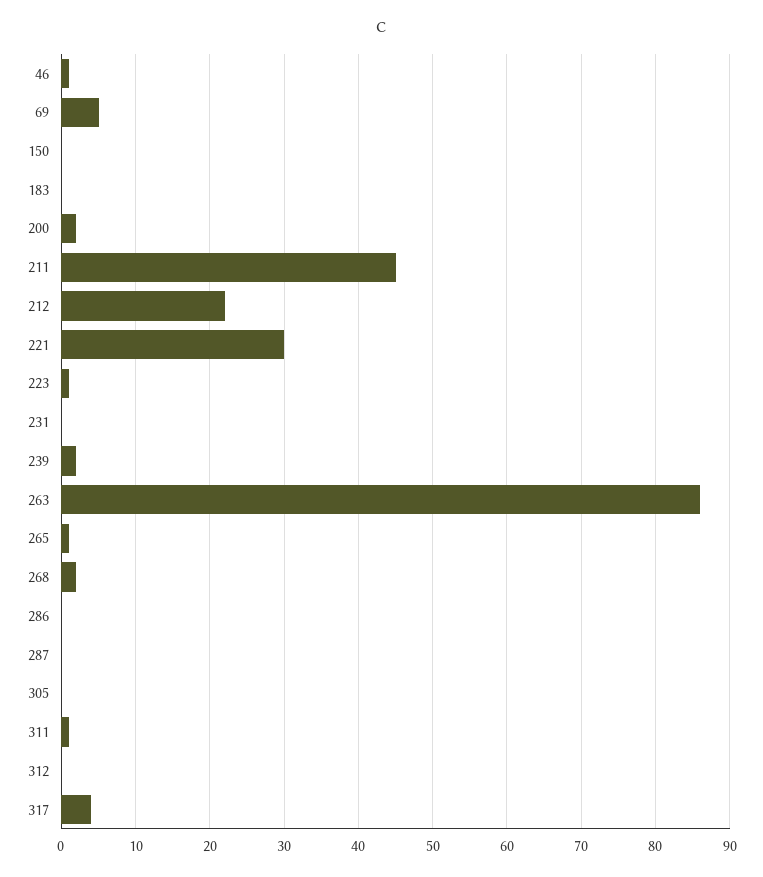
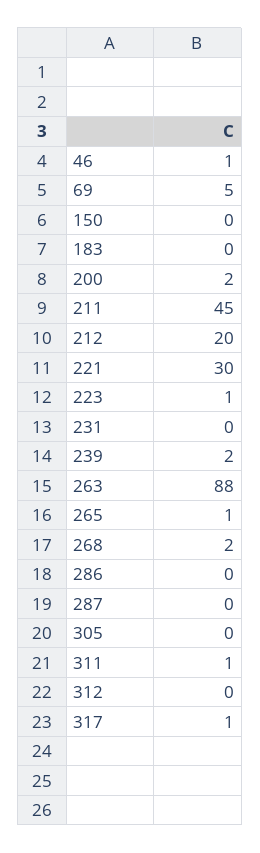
212: 22 -> 20
263: 86 -> 88
317: 4 -> 1

